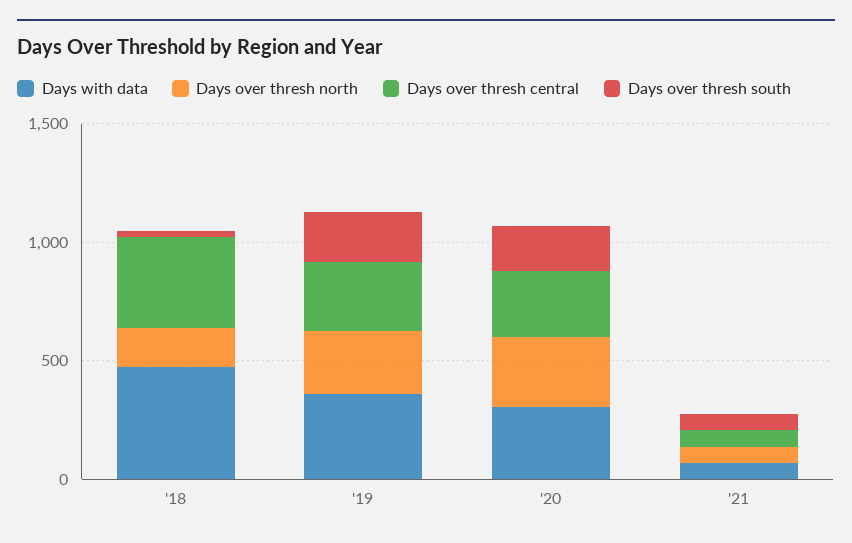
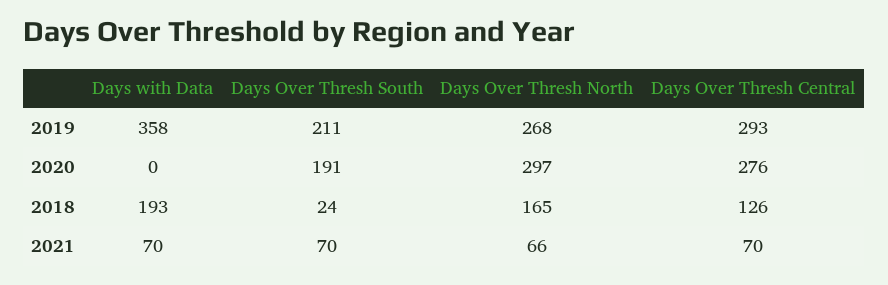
Days with data, '18: 500 -> 193
Days over thresh central, '18: 400 -> 126
Days with data, '20: 300 -> 0

